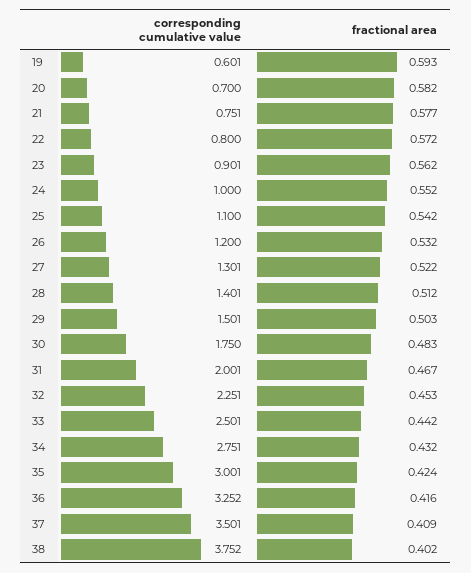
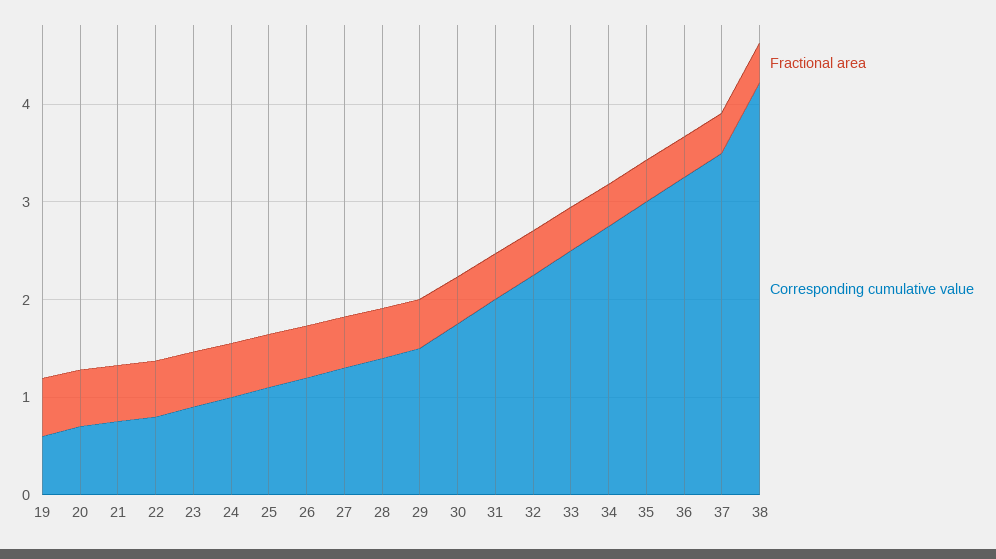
corresponding cumulative value, 38: 3.752 -> 4.2

